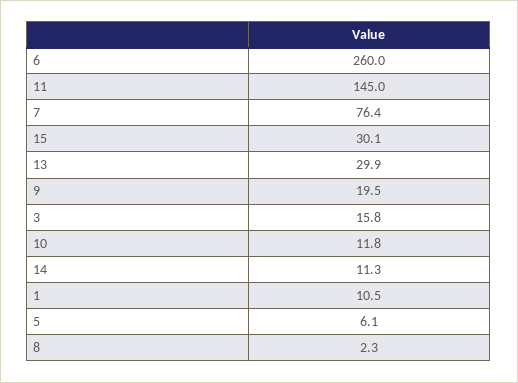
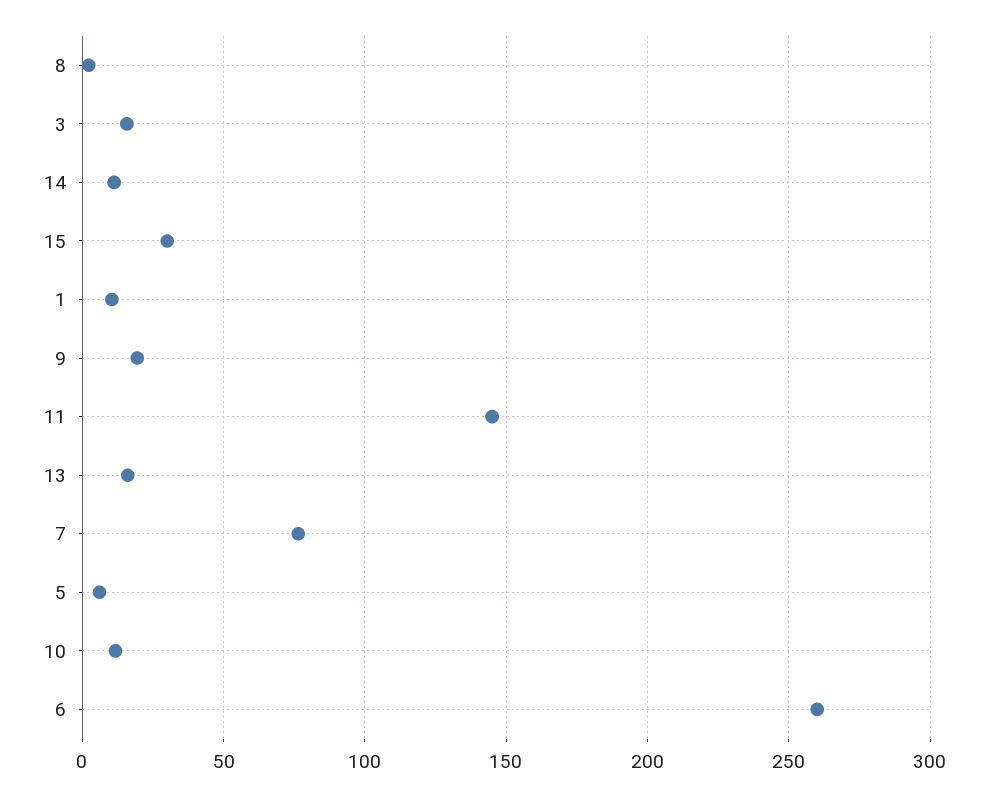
13: 29.9 -> 15

